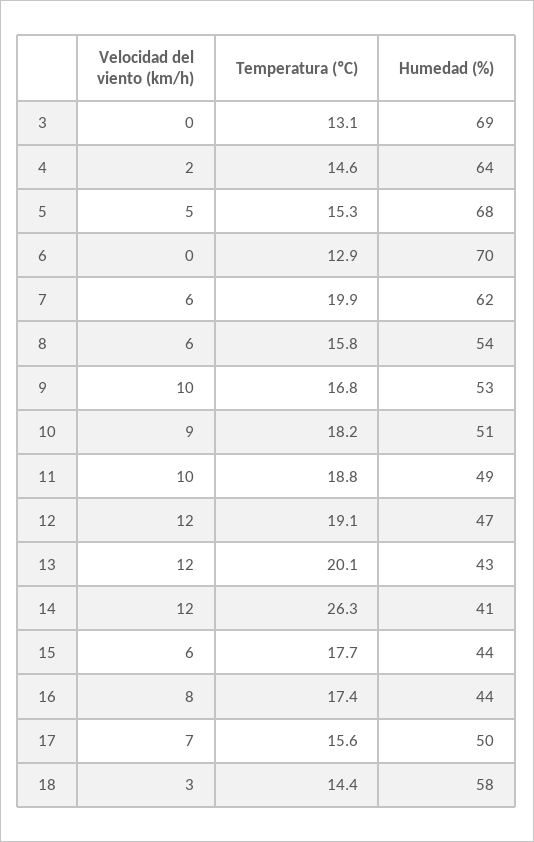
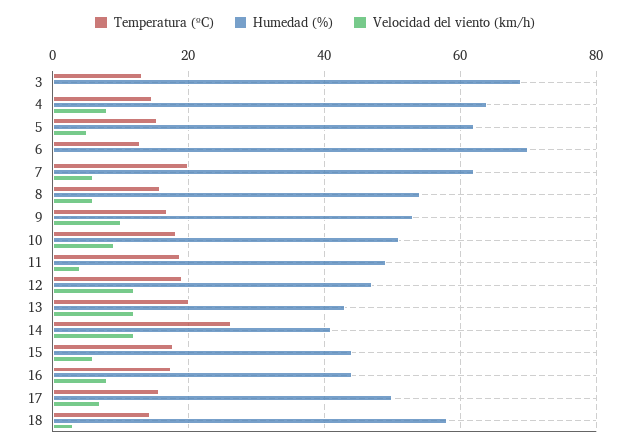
Velocidad del viento (km/h), 4: 2 -> 8
Humedad (%), 5: 68 -> 62
Velocidad del viento (km/h), 11: 10 -> 4

